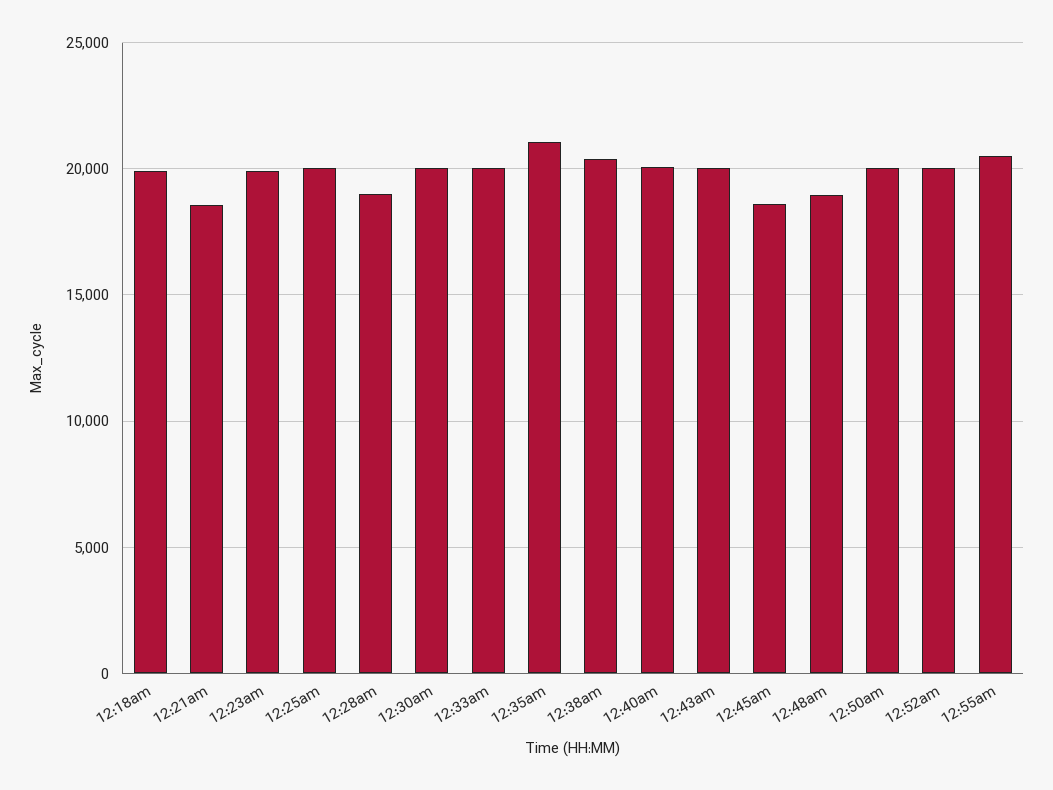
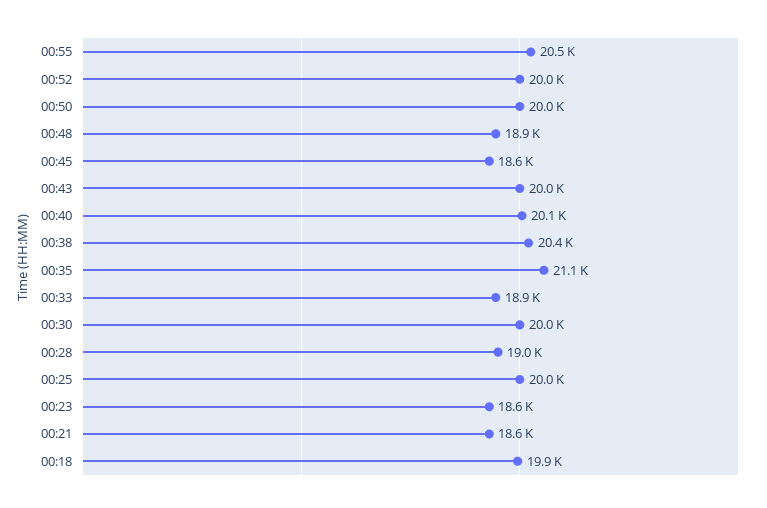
12:23am: 20000 -> 18600
12:33am: 20000 -> 18900

